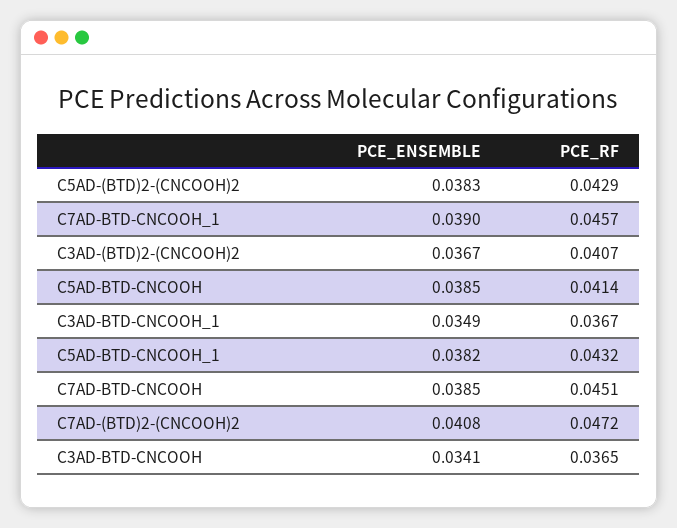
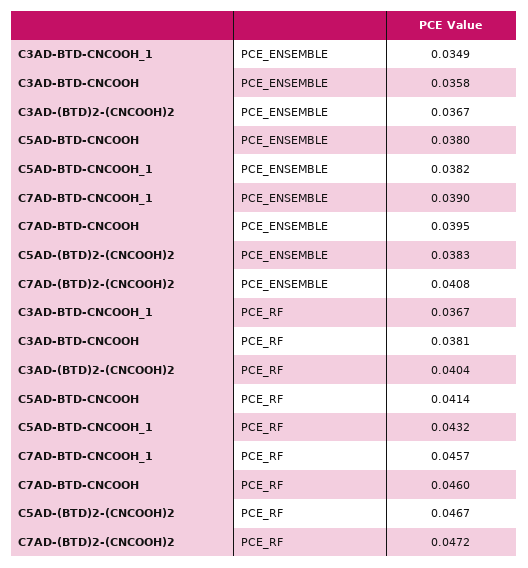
PCE_RF, C5AD-(BTD)2-(CNCOOH)2: 0.0429 -> 0.0467
PCE_RF, C3AD-(BTD)2-(CNCOOH)2: 0.0407 -> 0.0404
PCE_ENSEMBLE, C5AD-BTD-CNCOOH: 0.0385 -> 0.038
PCE_ENSEMBLE, C7AD-BTD-CNCOOH: 0.0385 -> 0.0395
PCE_RF, C7AD-BTD-CNCOOH: 0.0451 -> 0.046
PCE_ENSEMBLE, C3AD-BTD-CNCOOH: 0.0341 -> 0.0358
PCE_RF, C3AD-BTD-CNCOOH: 0.0365 -> 0.0381

